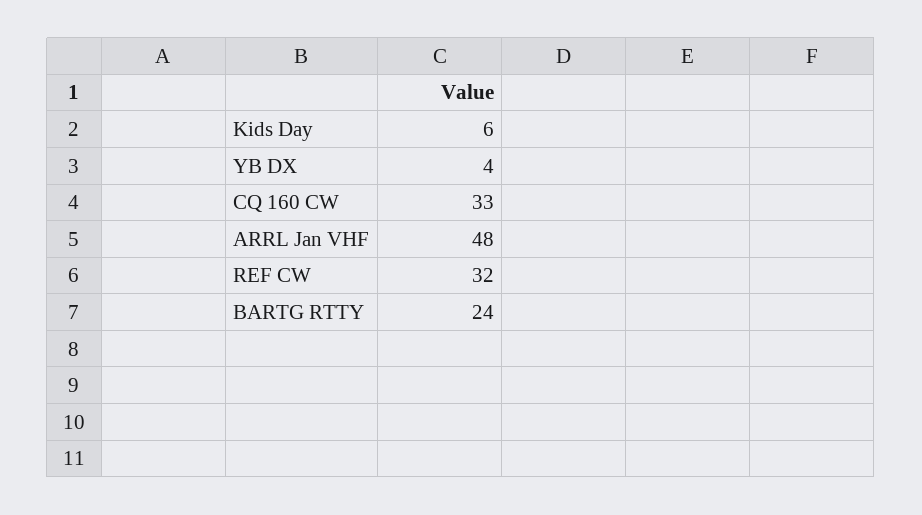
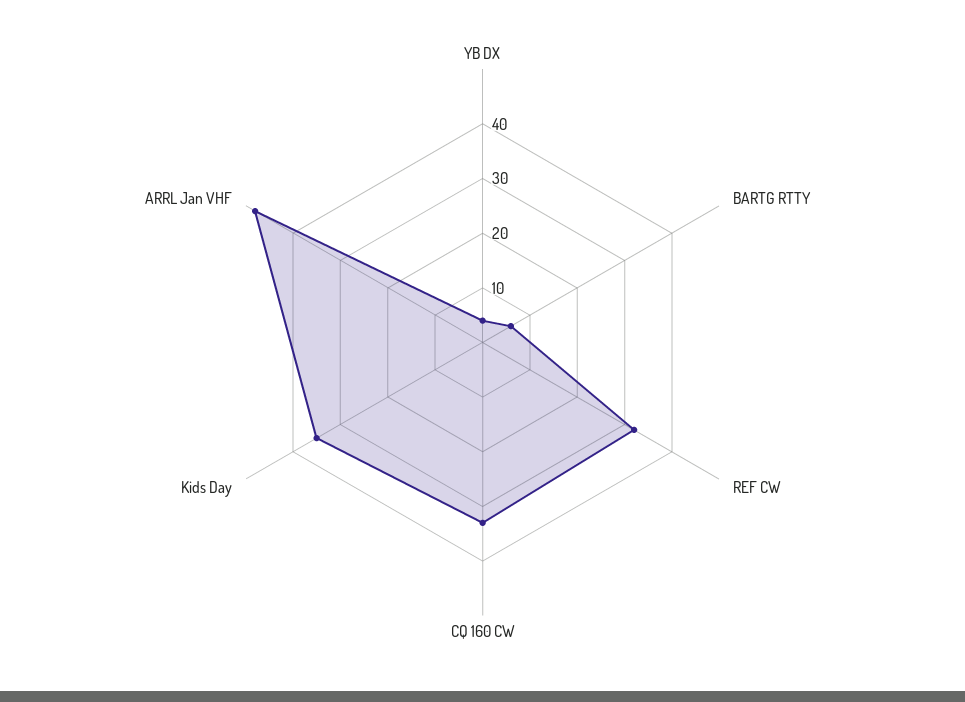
Kids Day: 6 -> 35
BARTG RTTY: 24 -> 5

